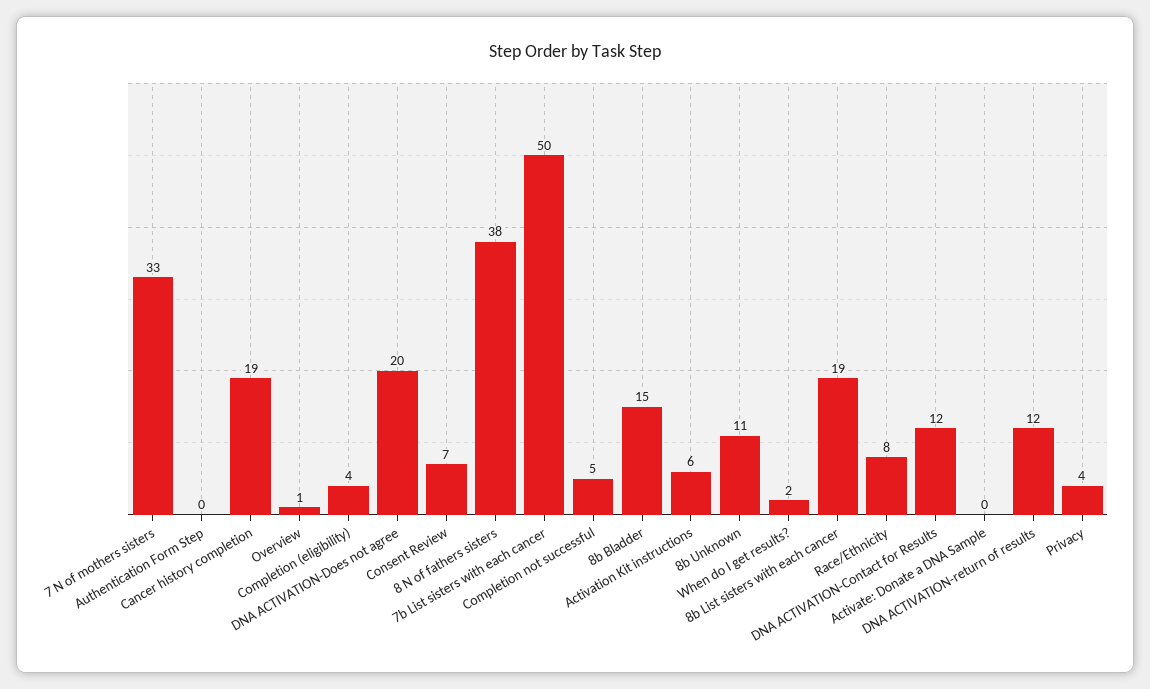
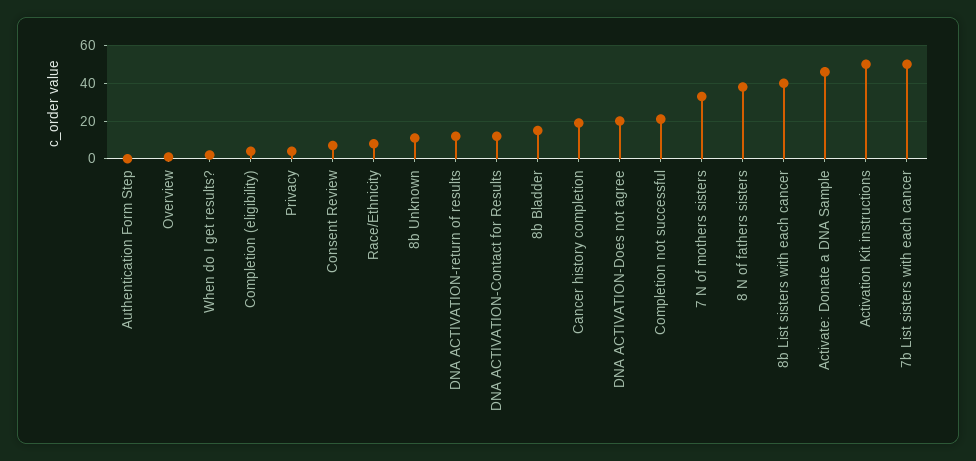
Completion not successful: 5 -> 20
Activation Kit instructions: 6 -> 50
8b List sisters with each cancer: 19 -> 40
Activate: Donate a DNA Sample: 0 -> 45

